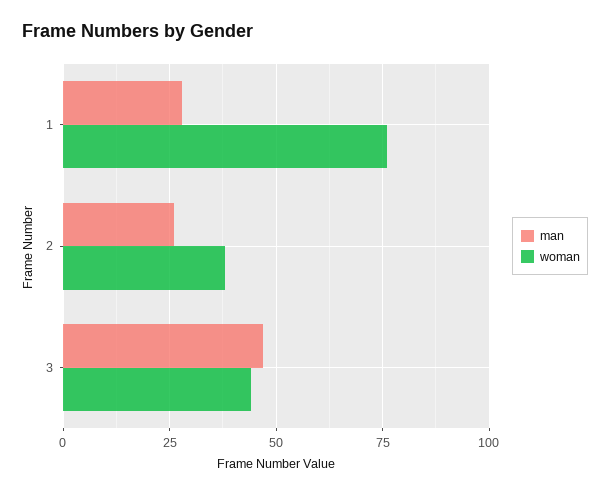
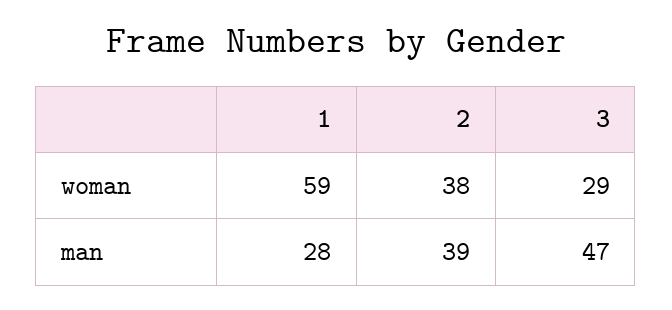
woman, 1: 75 -> 59
man, 2: 25 -> 39
woman, 3: 45 -> 29

